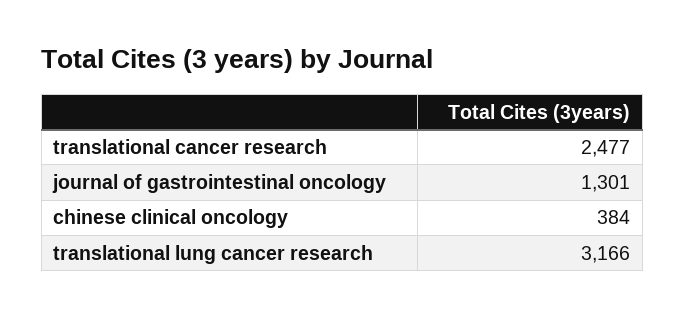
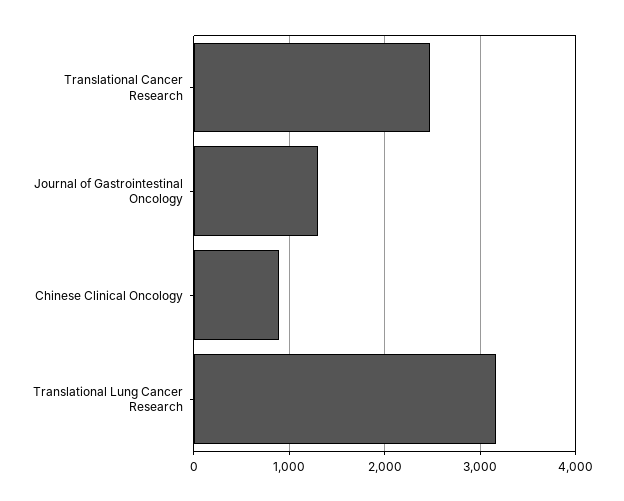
chinese clinical oncology: 384 -> 900

